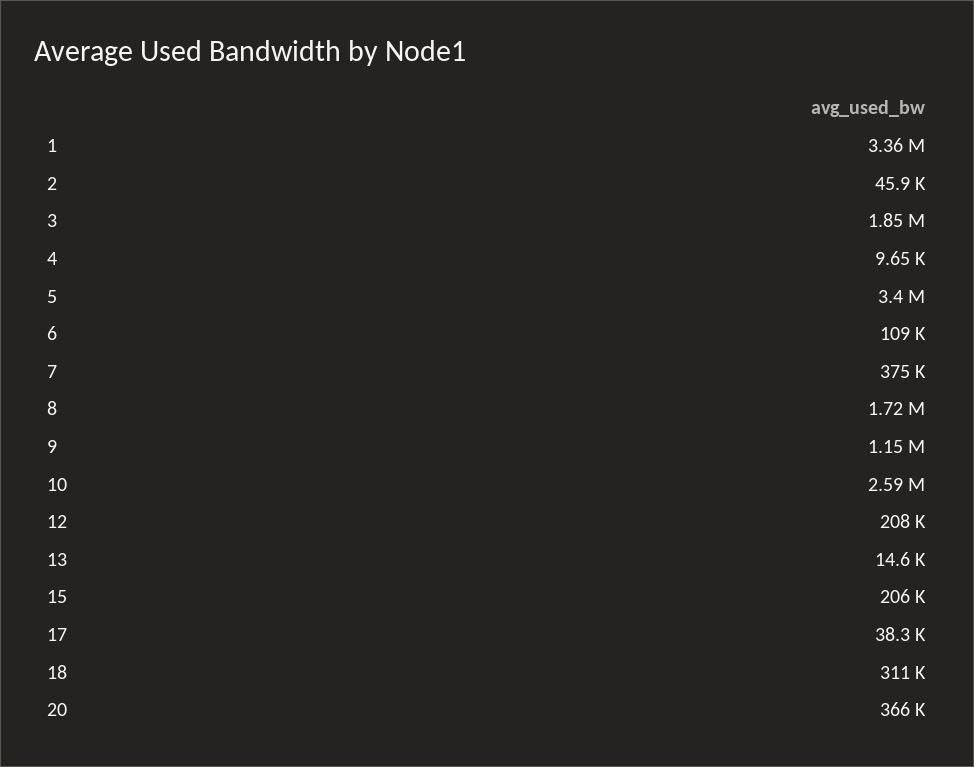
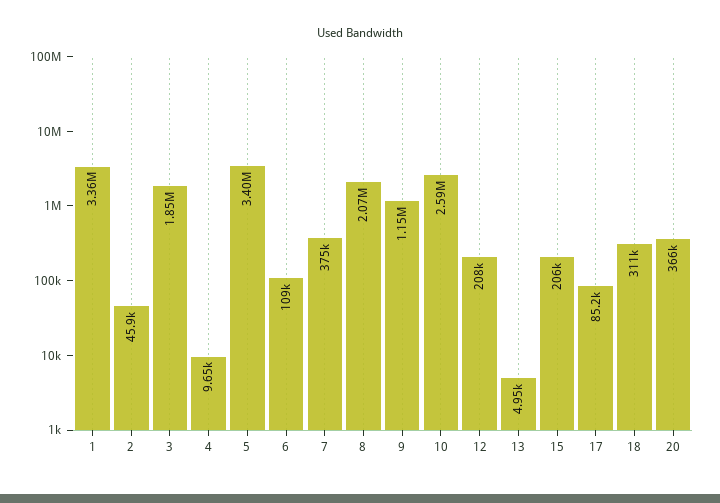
8: 1720000 -> 2070000
13: 14600 -> 4950
17: 38300 -> 85200

